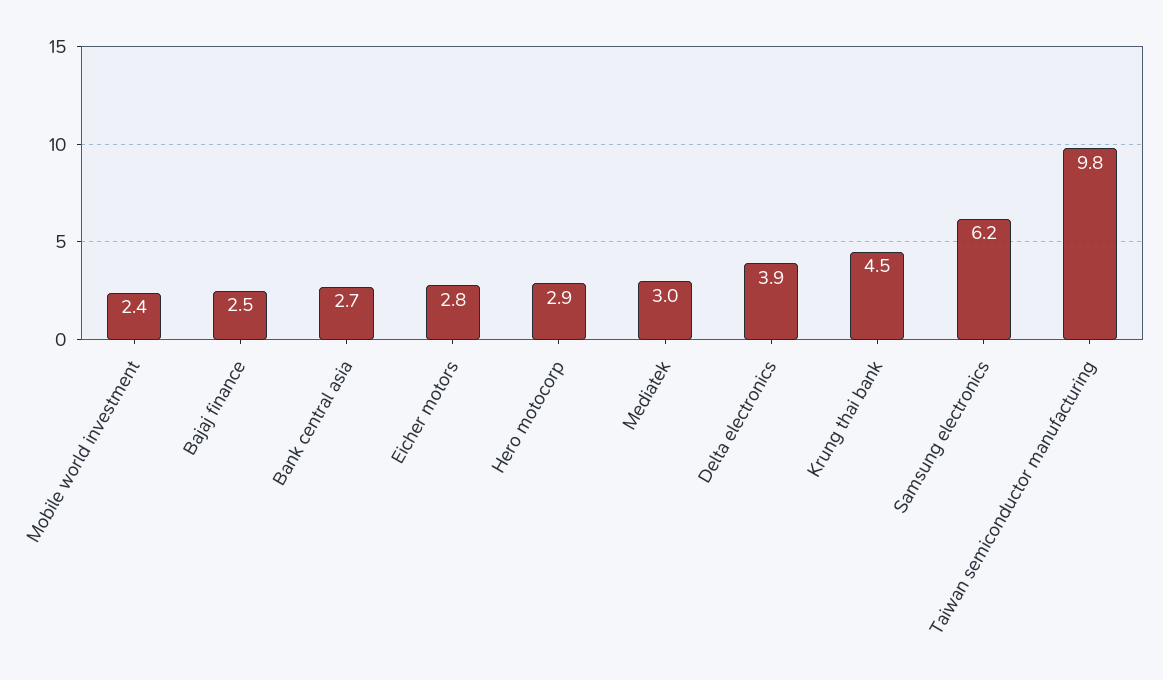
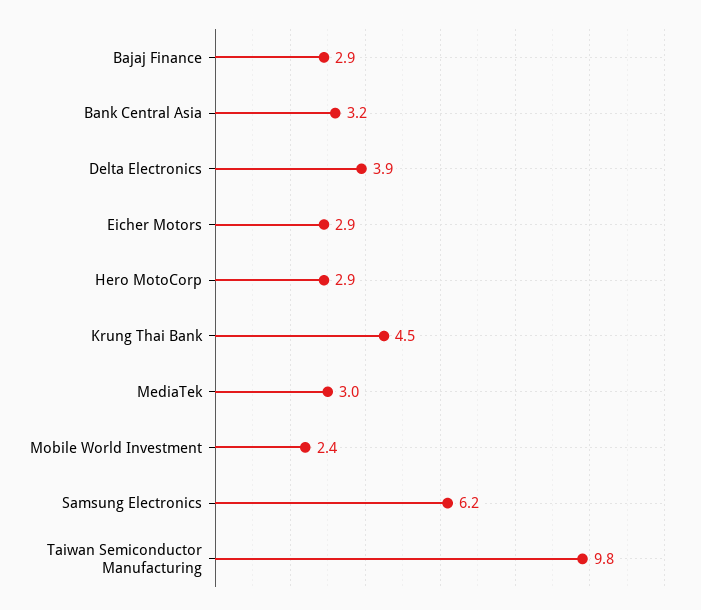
Bajaj finance: 2.5 -> 2.9
Bank central asia: 2.7 -> 3.2
Eicher motors: 2.8 -> 2.9

